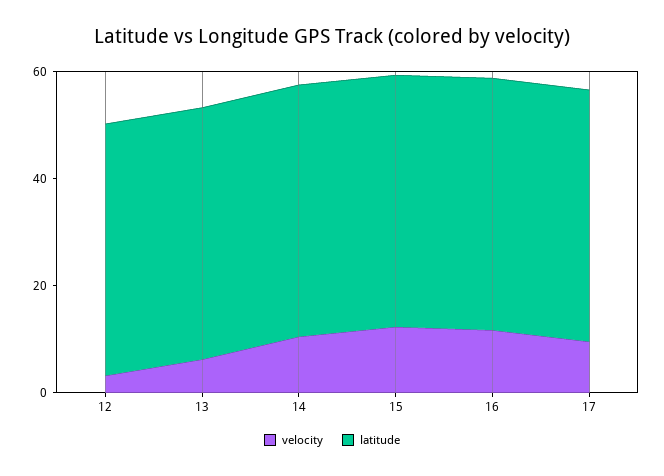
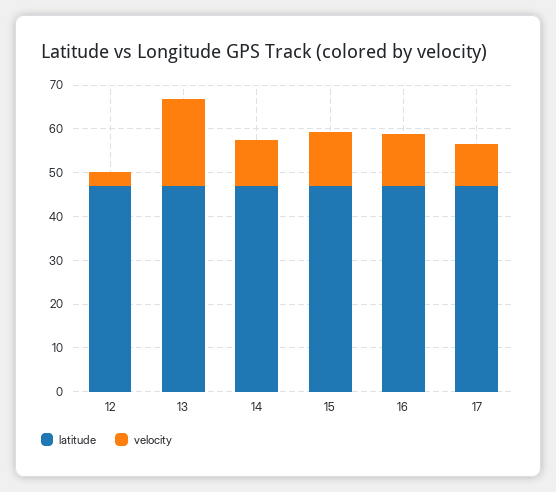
velocity, 13: 5 -> 20

